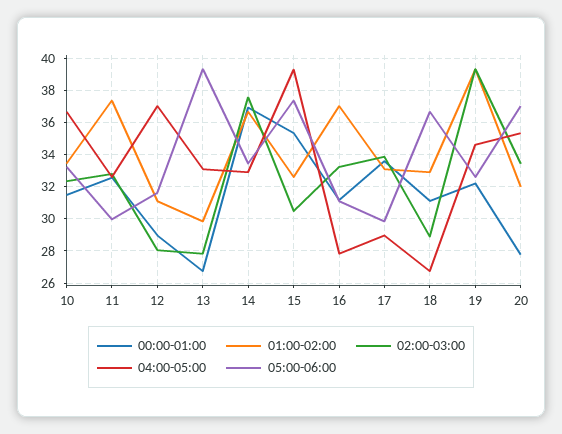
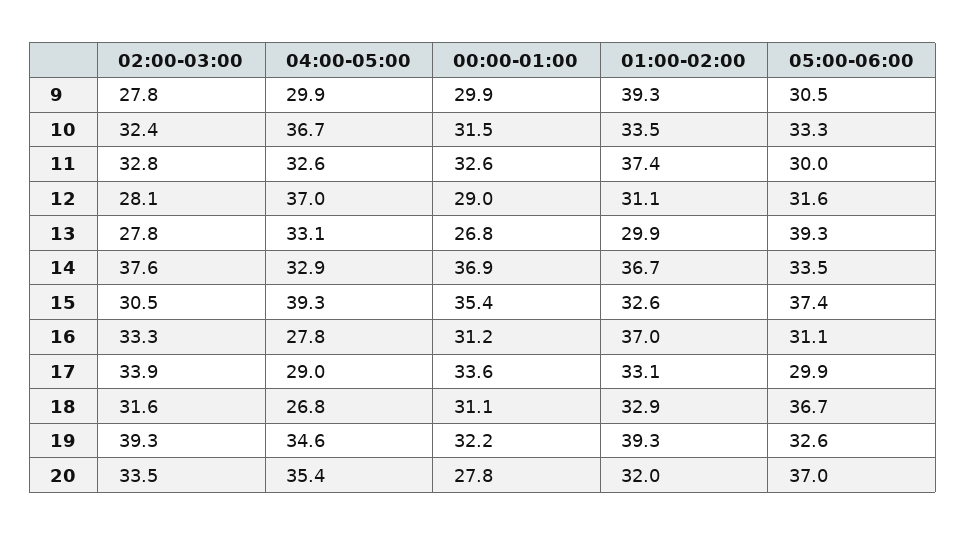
02:00-03:00, 18: 29 -> 31.6
02:00-03:00, 9: none -> 27.8
04:00-05:00, 9: none -> 29.9
00:00-01:00, 9: none -> 29.9
01:00-02:00, 9: none -> 39.3
05:00-06:00, 9: none -> 30.5

